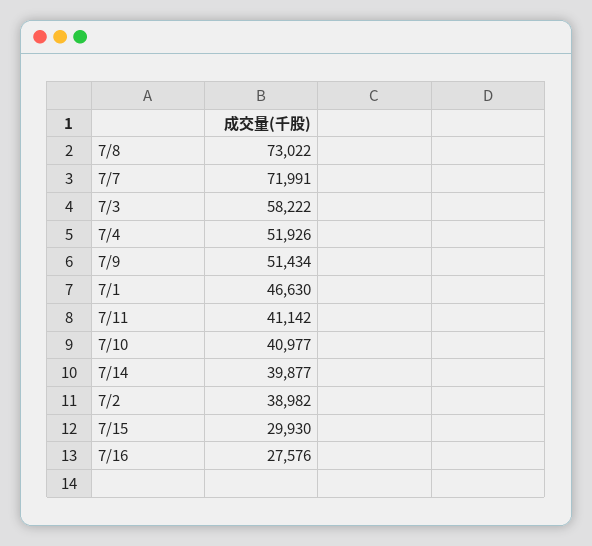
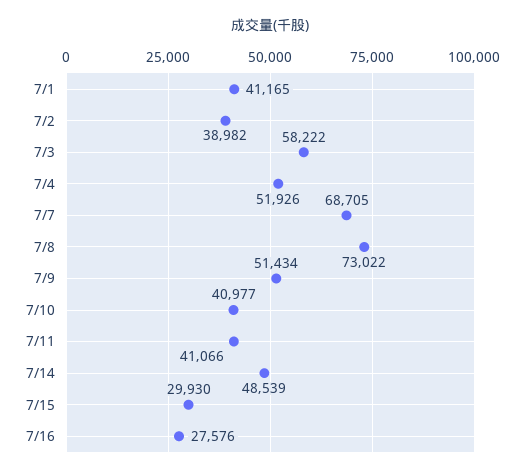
7/7: 71991 -> 68705
7/1: 46630 -> 41165
7/11: 41142 -> 41066
7/14: 39877 -> 48539

